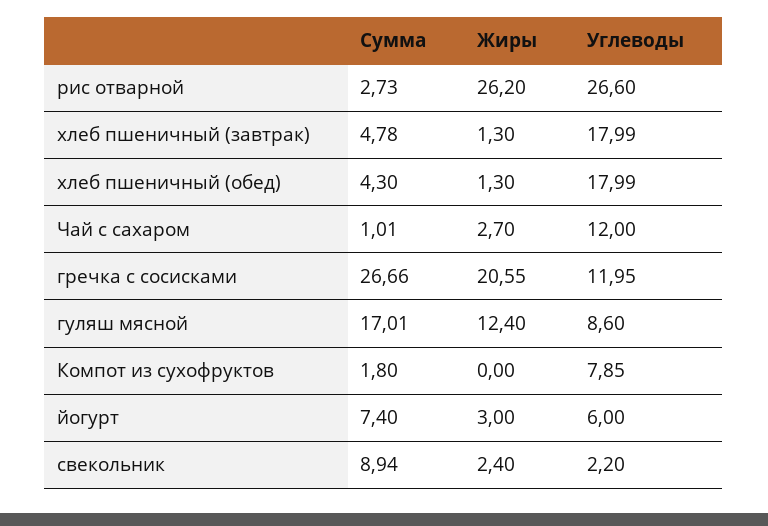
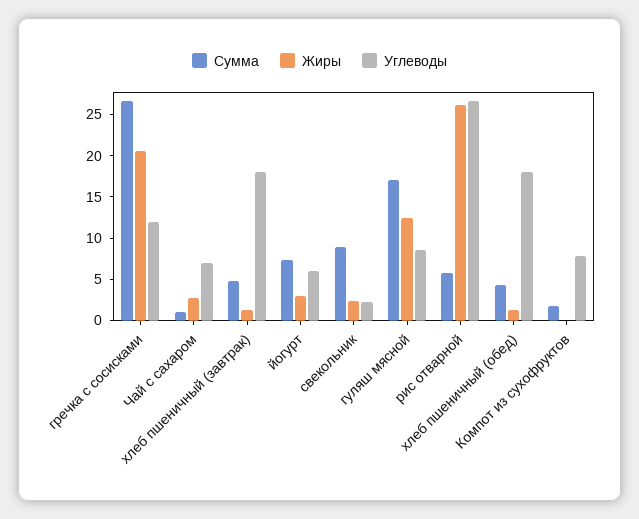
Сумма, рис отварной: 2.73 -> 6
Углеводы, Чай с сахаром: 12 -> 7

